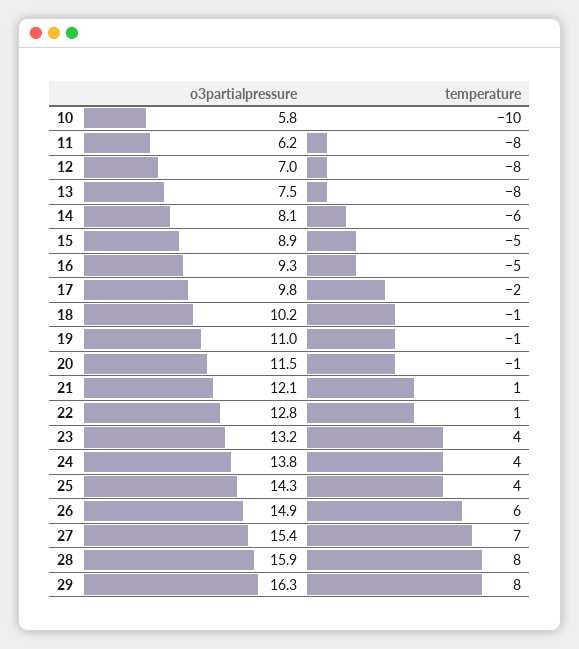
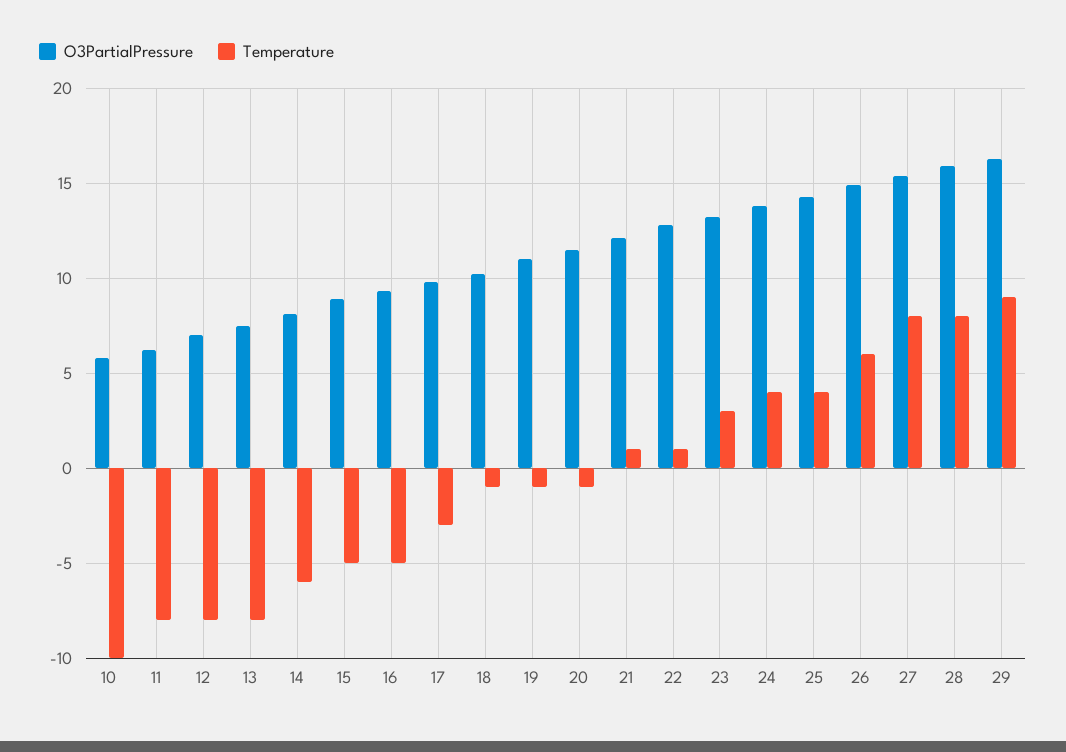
temperature, 17: -2 -> -3
temperature, 23: 4 -> 3
temperature, 27: 7 -> 8
temperature, 29: 8 -> 9

